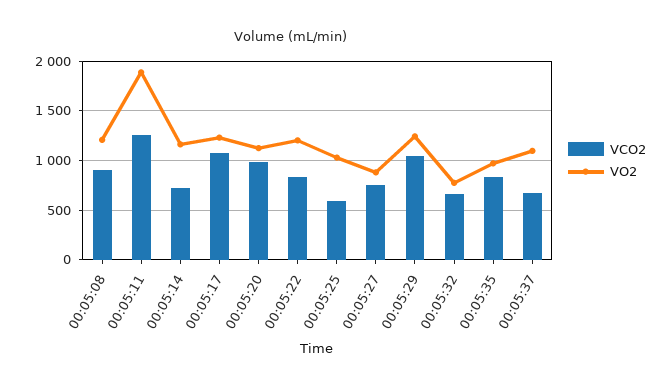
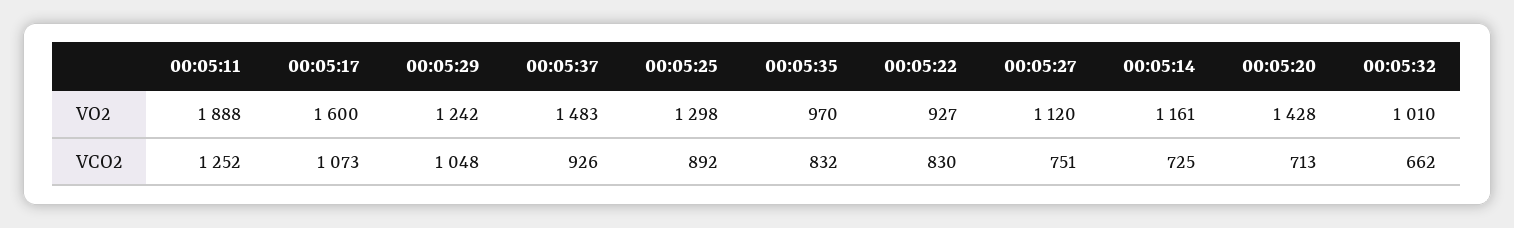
VCO2, 00:05:08: 900 -> none
VO2, 00:05:08: 1200 -> none
VO2, 00:05:17: 1200 -> 1600
VCO2, 00:05:20: 1000 -> 713
VO2, 00:05:20: 1100 -> 1428
VO2, 00:05:22: 1200 -> 927
VCO2, 00:05:25: 600 -> 892
VO2, 00:05:25: 1000 -> 1298
VO2, 00:05:27: 900 -> 1120
VO2, 00:05:32: 800 -> 1010
VCO2, 00:05:37: 700 -> 926
VO2, 00:05:37: 1100 -> 1483

